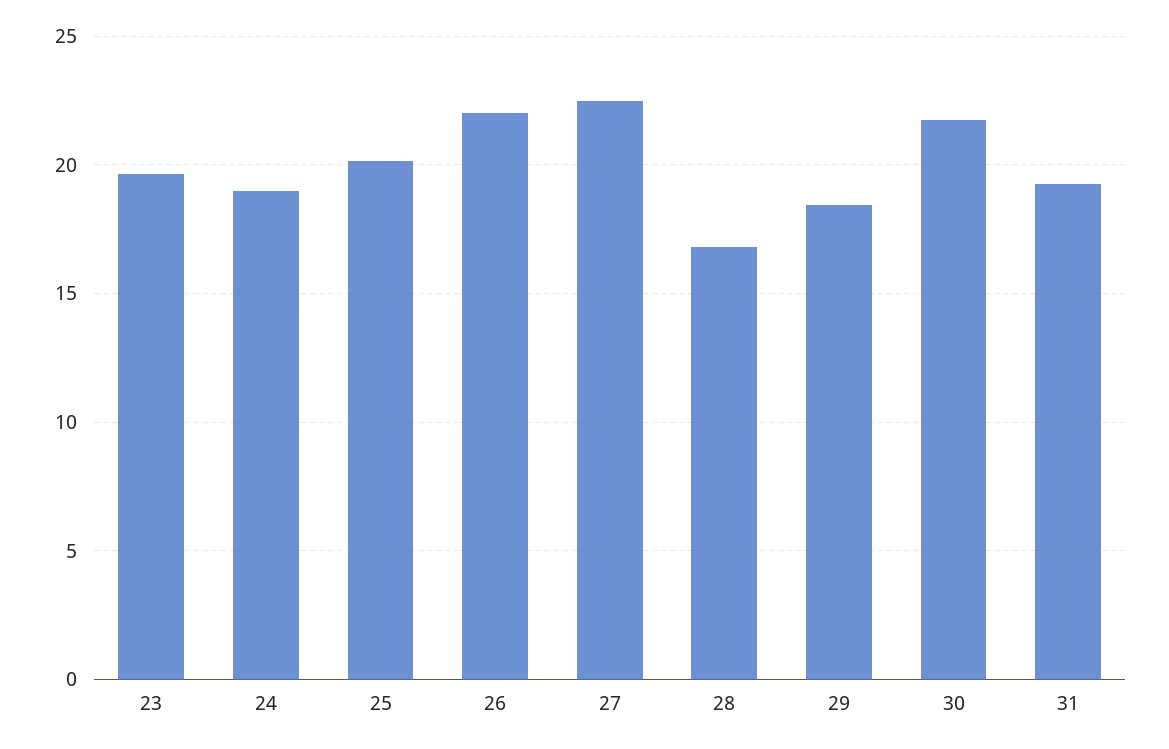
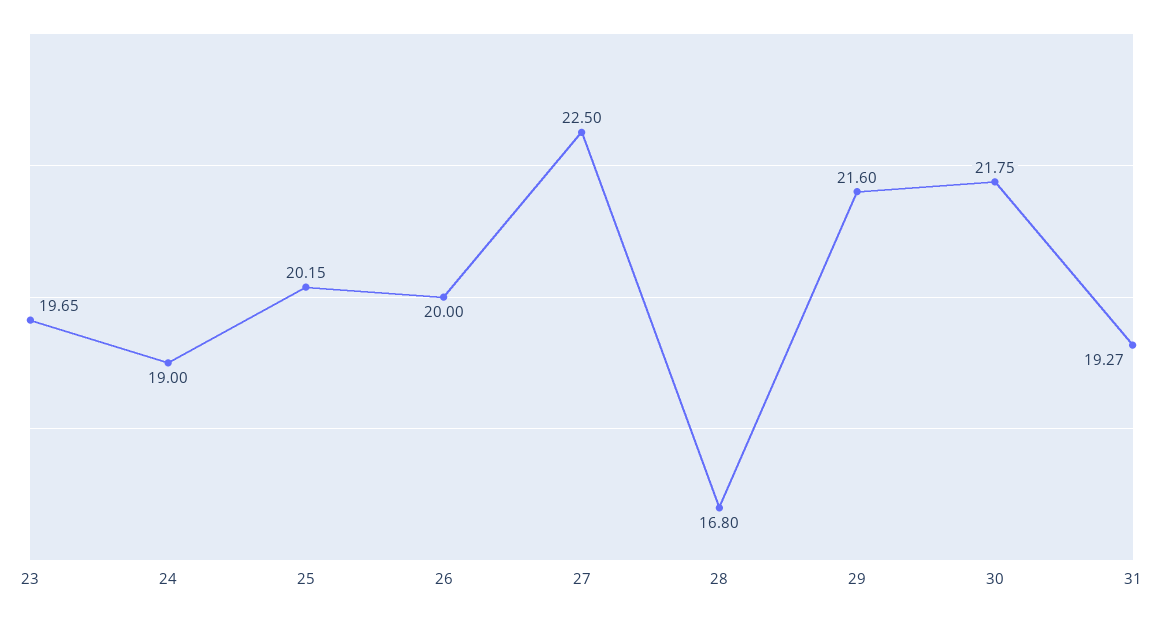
26: 22 -> 20
29: 18.5 -> 21.6

